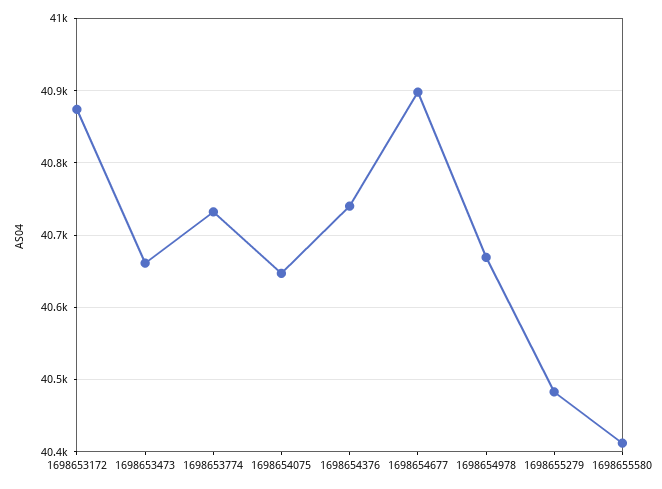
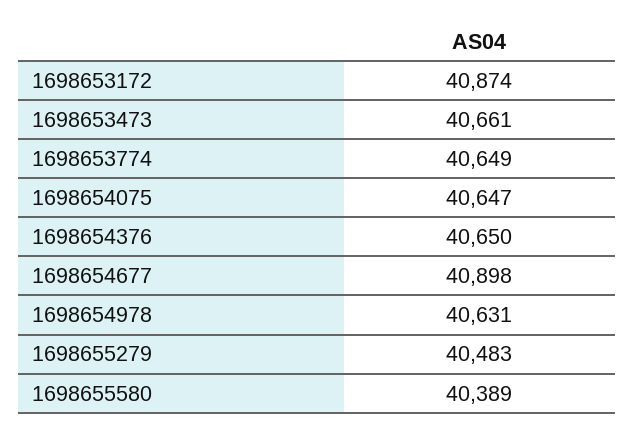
1698653774: 40730 -> 40649
1698654376: 40740 -> 40650
1698654978: 40670 -> 40631
1698655580: 40410 -> 40389

